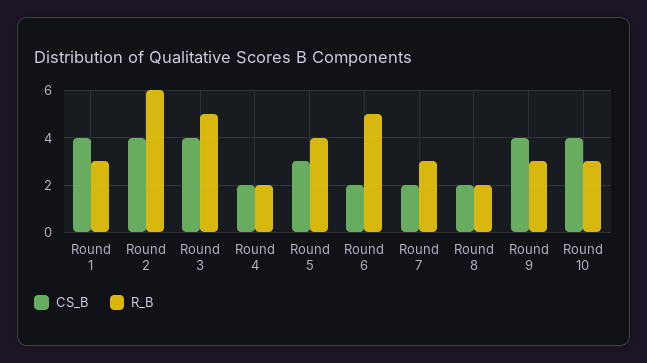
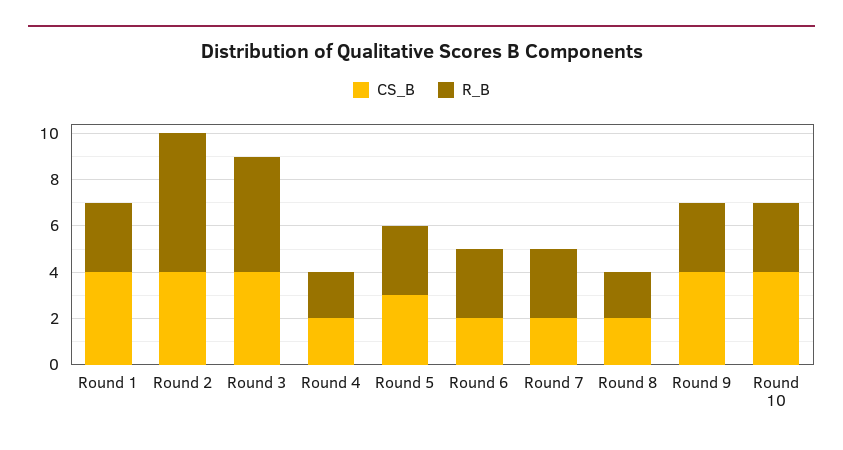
R_B, Round 5: 4 -> 3
R_B, Round 6: 5 -> 3

